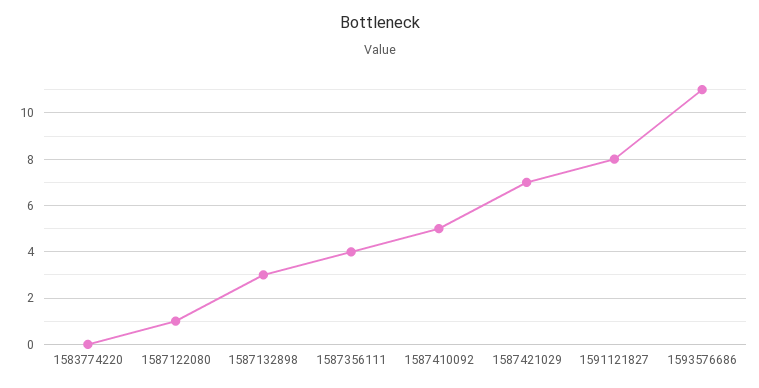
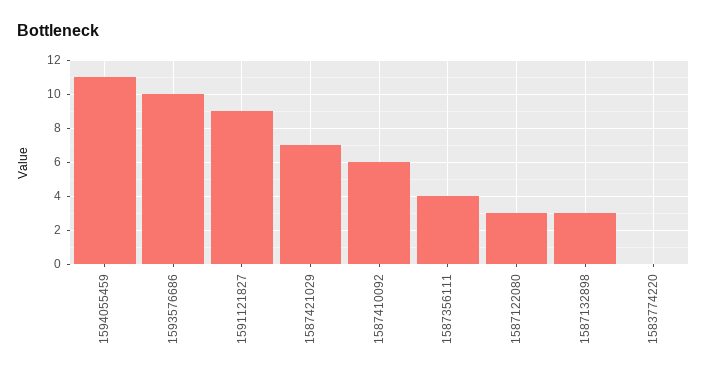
1587122080: 1 -> 3
1587410092: 5 -> 6
1591121827: 8 -> 9
1593576686: 11 -> 10
1594055459: none -> 11

